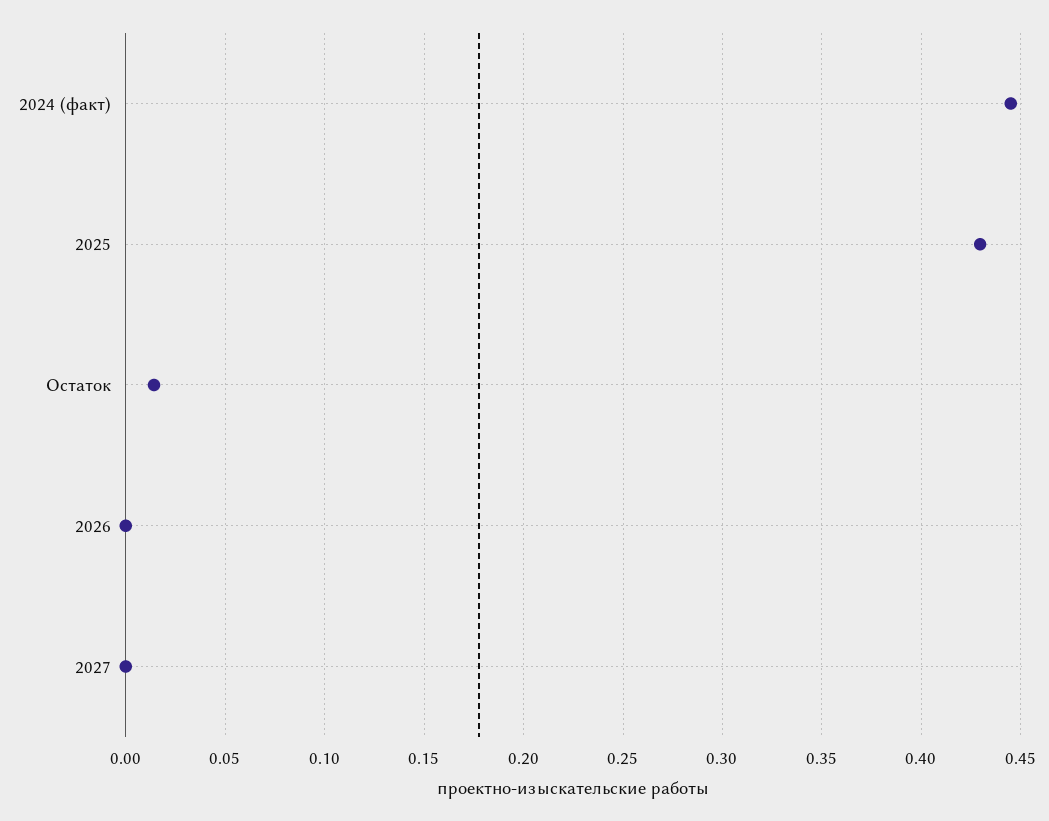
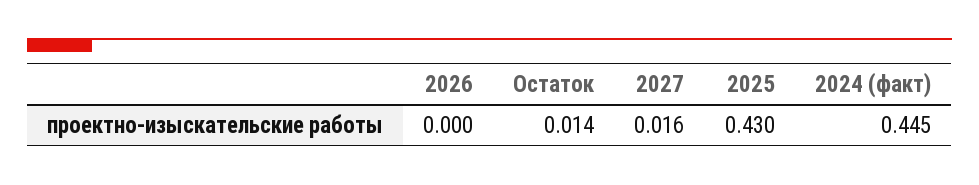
2027: 0 -> 0.016

